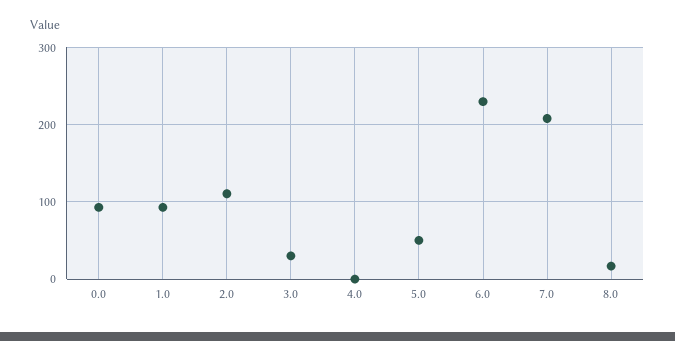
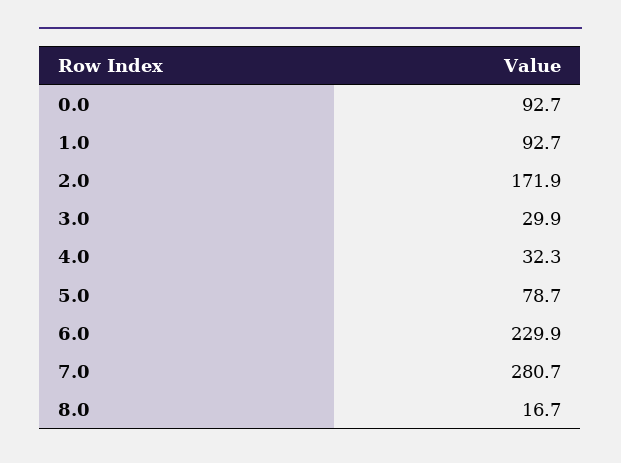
2.0: 110 -> 171.9
4.0: 0 -> 32.3
5.0: 50 -> 78.7
7.0: 210 -> 280.7

